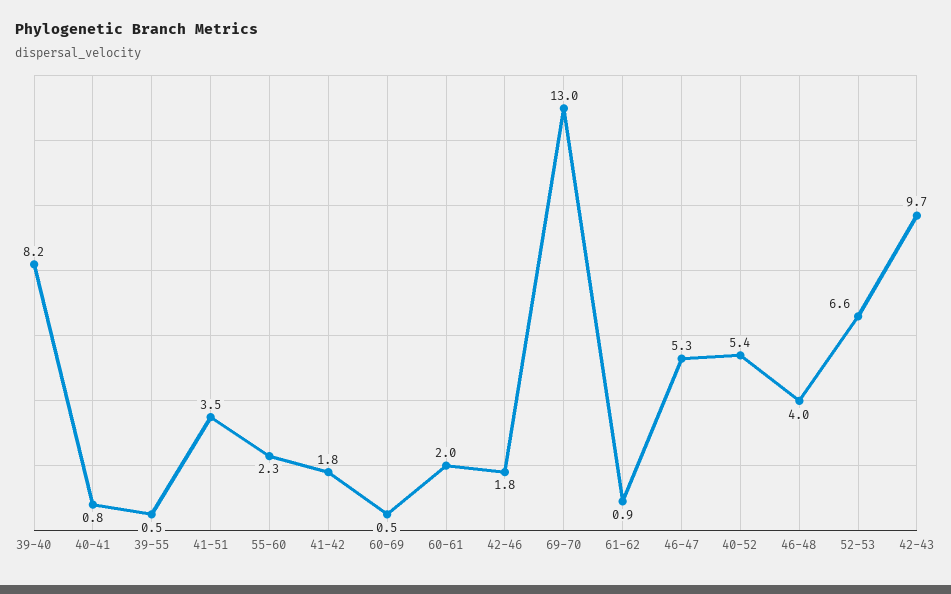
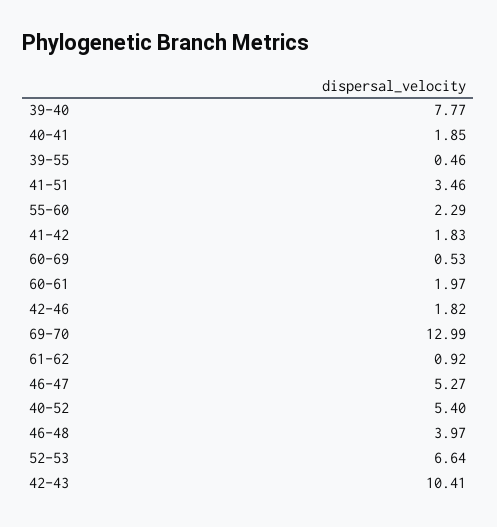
39-40: 8.2 -> 7.77
40-41: 0.8 -> 1.85
42-43: 9.7 -> 10.41

